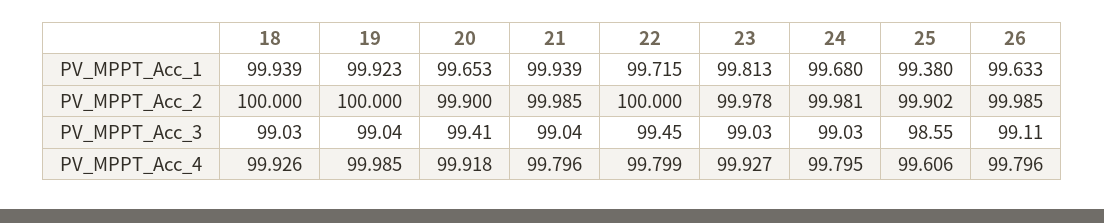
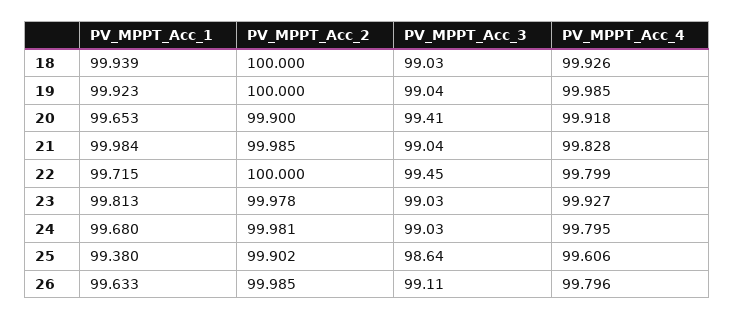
21, PV_MPPT_Acc_1: 99.939 -> 99.984
25, PV_MPPT_Acc_3: 98.55 -> 98.64
21, PV_MPPT_Acc_4: 99.796 -> 99.828

